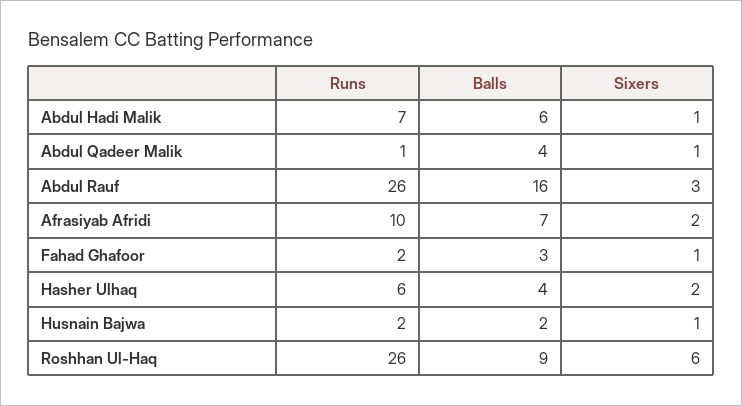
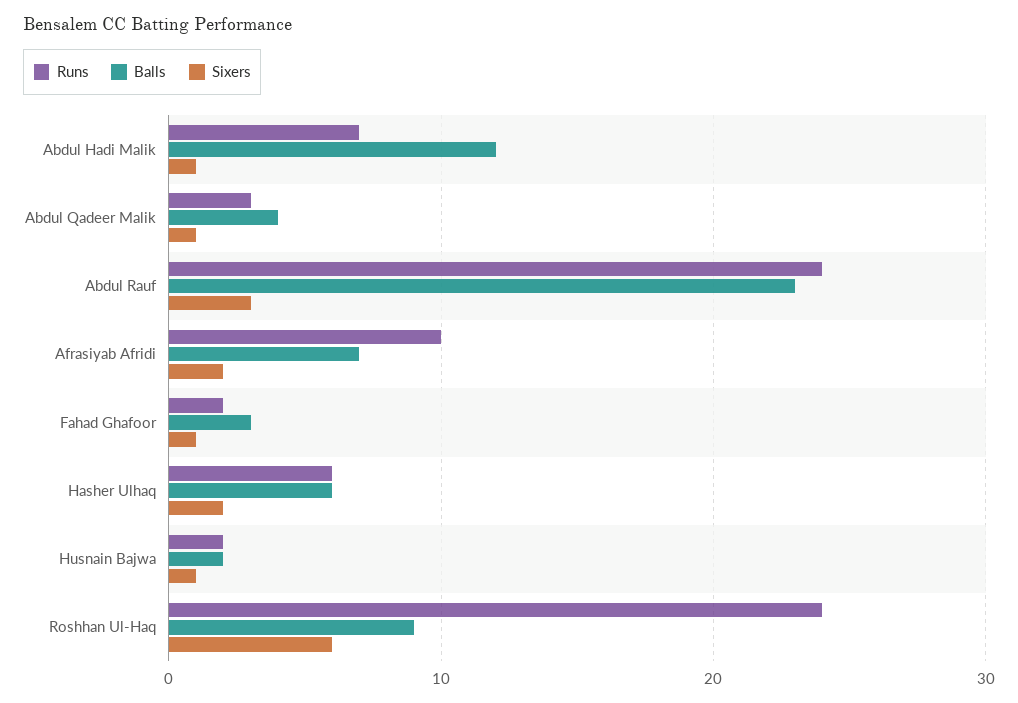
Balls, Abdul Hadi Malik: 6 -> 12
Runs, Abdul Qadeer Malik: 1 -> 3
Runs, Abdul Rauf: 26 -> 24
Balls, Abdul Rauf: 16 -> 23
Balls, Hasher Ulhaq: 4 -> 6
Runs, Roshhan Ul-Haq: 26 -> 24

